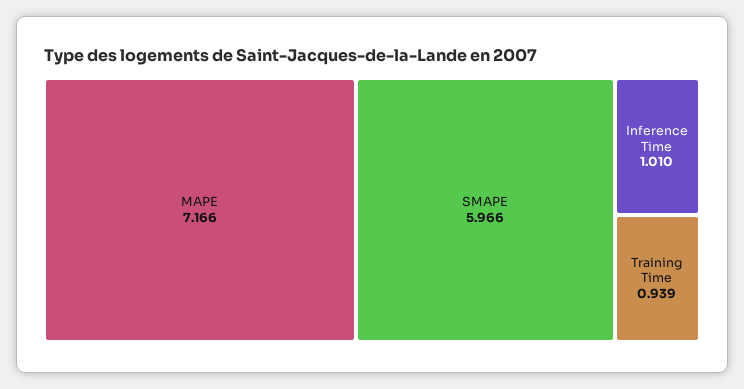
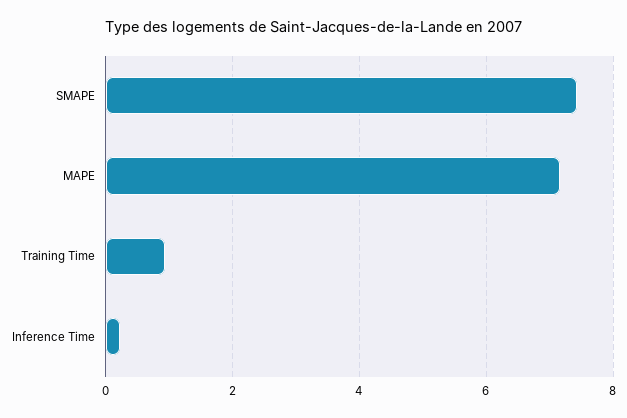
SMAPE: 5.966 -> 7.4
Inference Time: 1.01 -> 0.2

